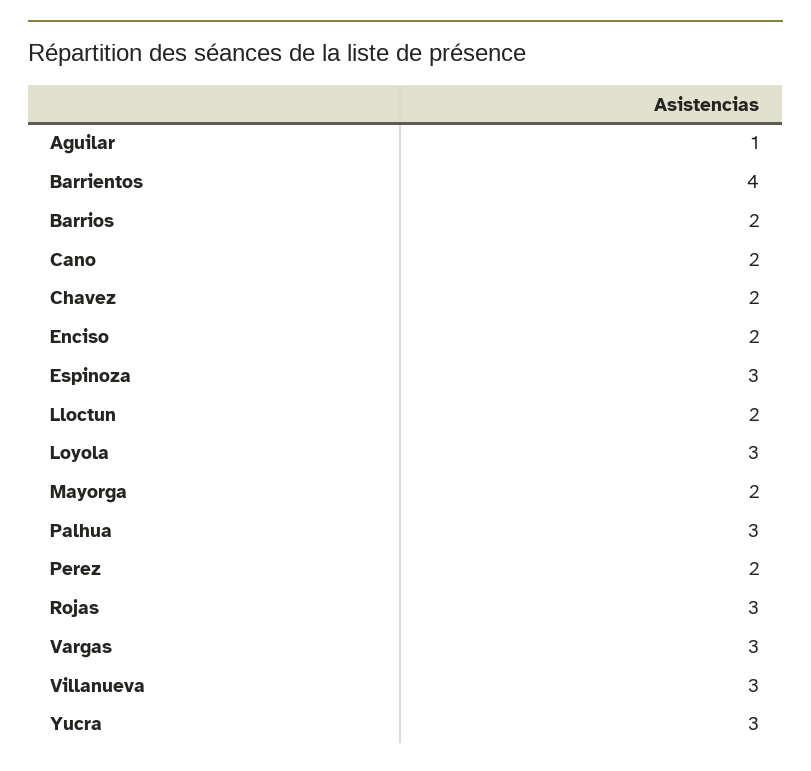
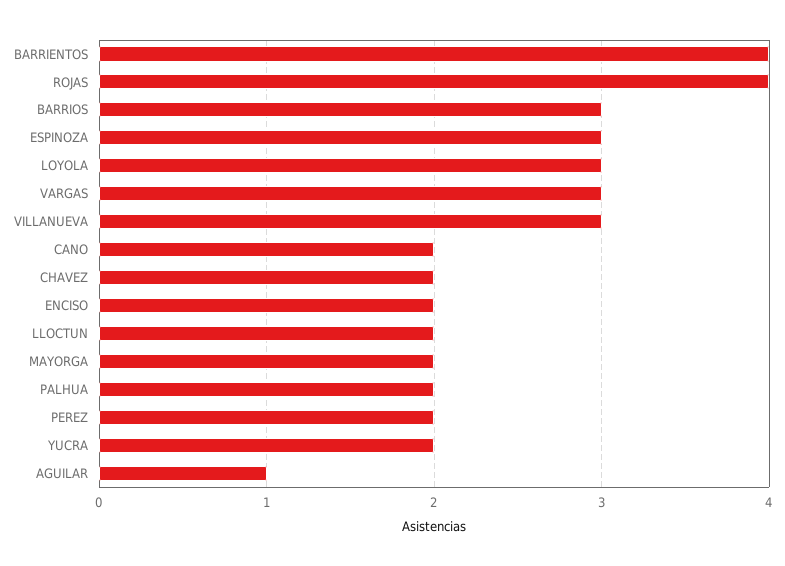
Barrios: 2 -> 3
Palhua: 3 -> 2
Rojas: 3 -> 4
Yucra: 3 -> 2

